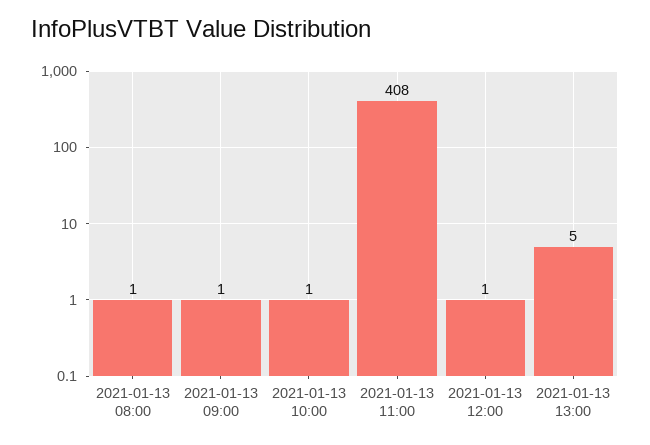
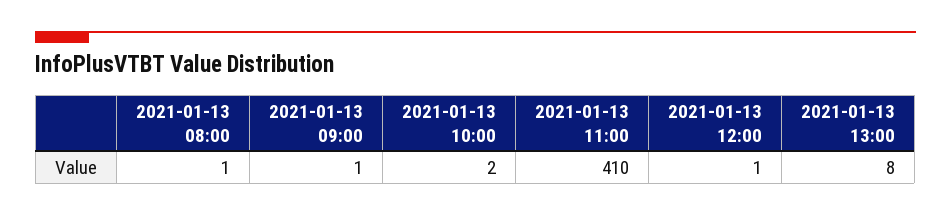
2021-01-13 10:00: 1 -> 2
2021-01-13 11:00: 408 -> 410
2021-01-13 13:00: 5 -> 8

